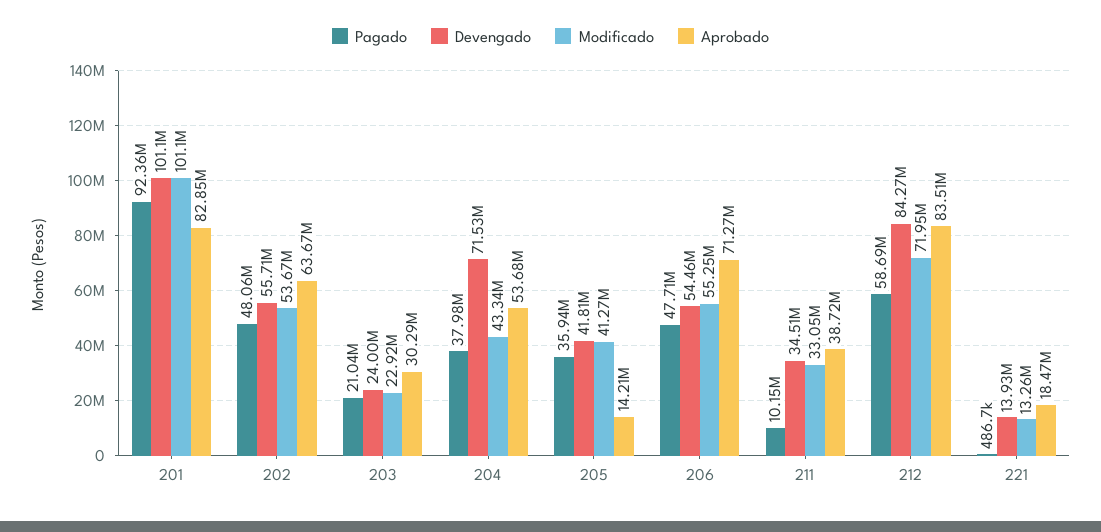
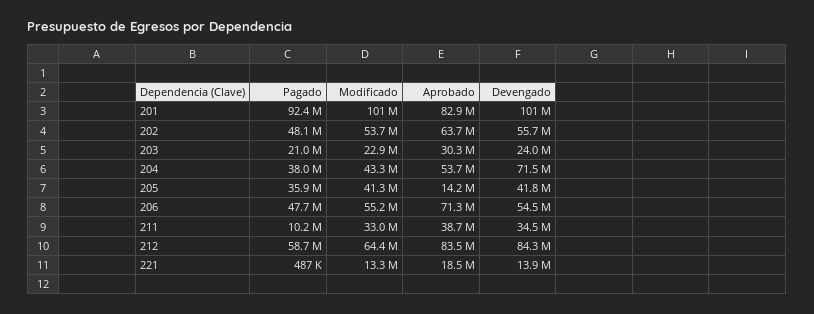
Modificado, 212: 71950000 -> 64400000

